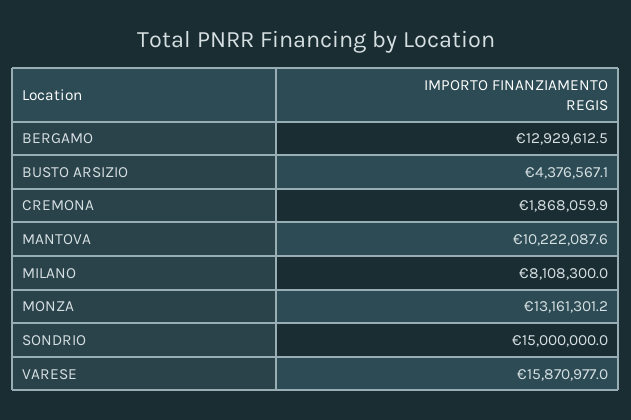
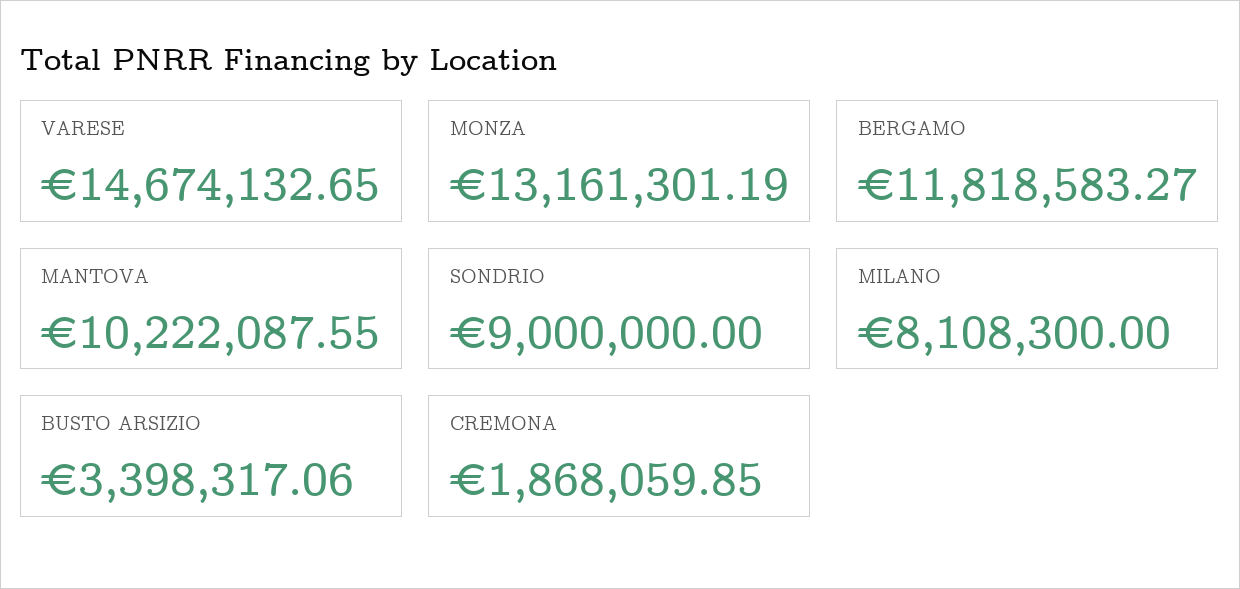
BERGAMO: 12929612.5 -> 11818583.27
BUSTO ARSIZIO: 4376567.1 -> 3398317.06
SONDRIO: 15000000 -> 9000000
VARESE: 15870977 -> 14674132.65

